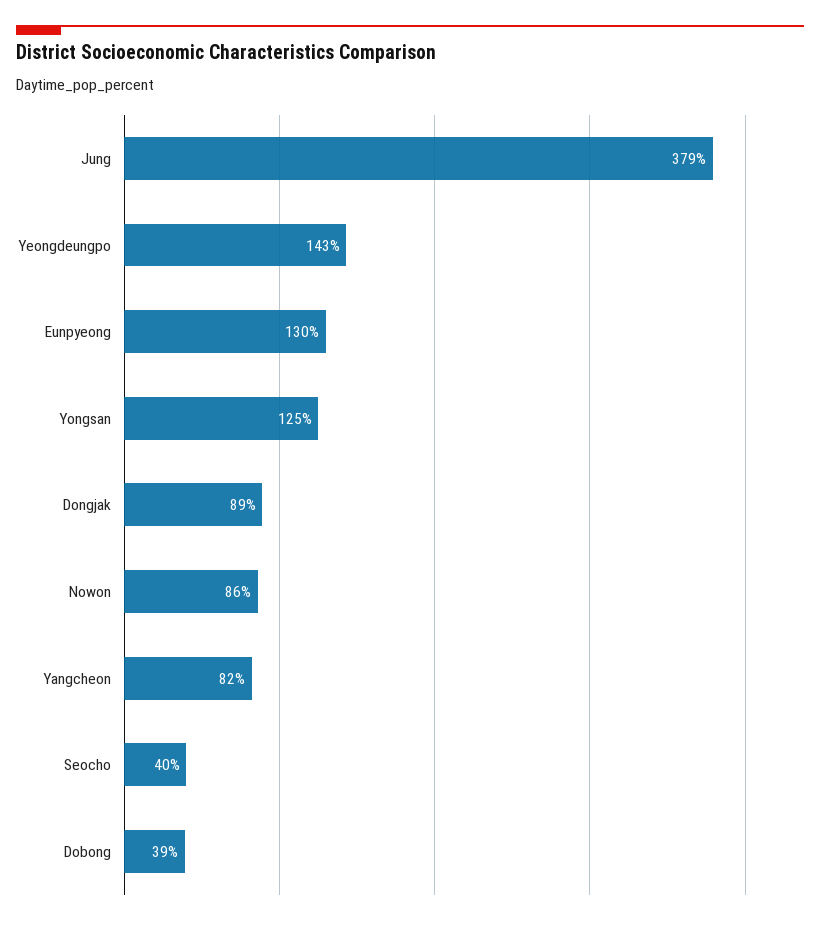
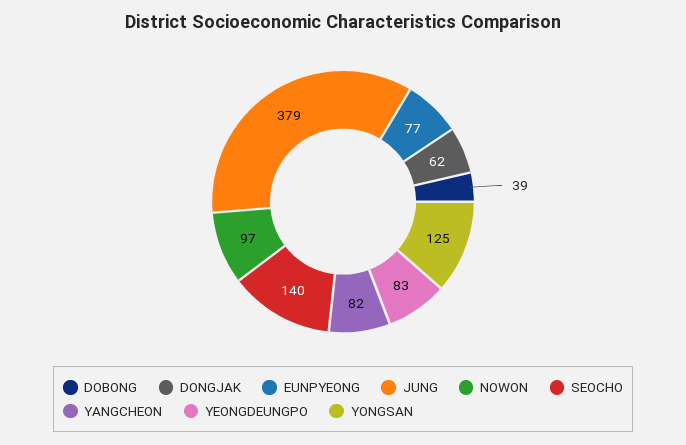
Yeongdeungpo: 143 -> 83
Eunpyeong: 130 -> 77
Dongjak: 89 -> 62
Nowon: 86 -> 97
Seocho: 40 -> 140

